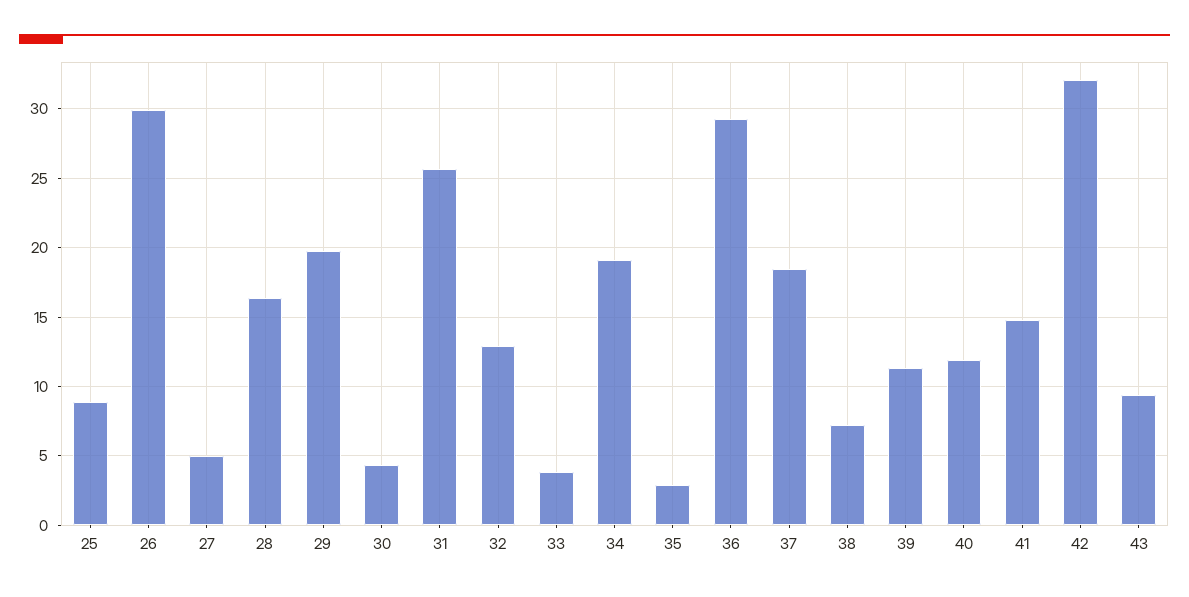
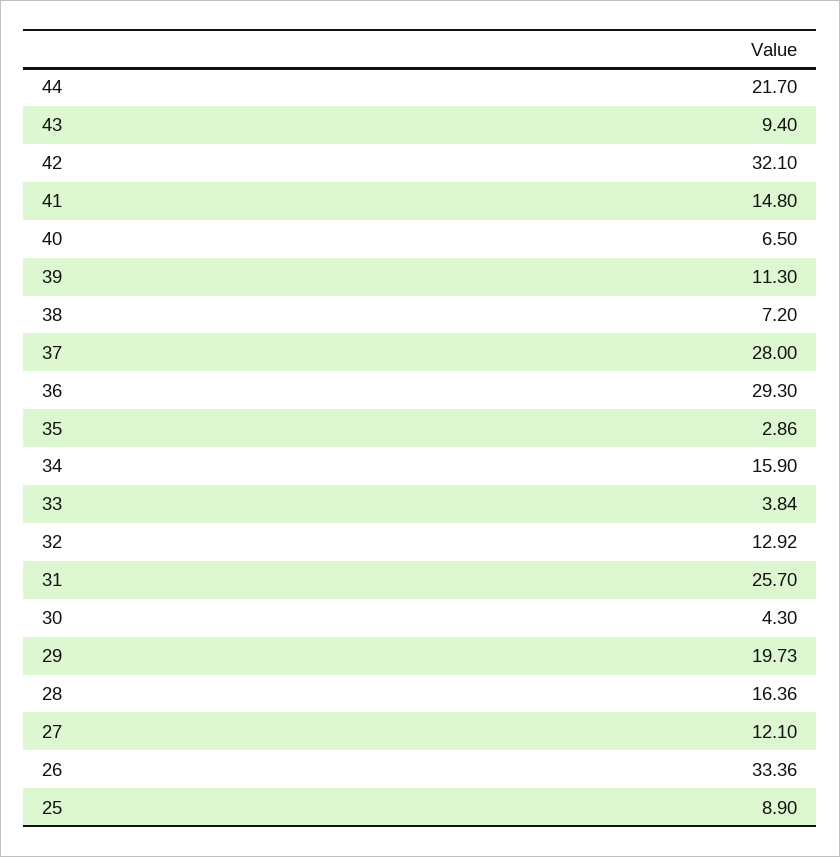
26: 30 -> 33.36
27: 5 -> 12.1
34: 19 -> 15.9
37: 18.5 -> 28
40: 12 -> 6.5
44: none -> 21.7

